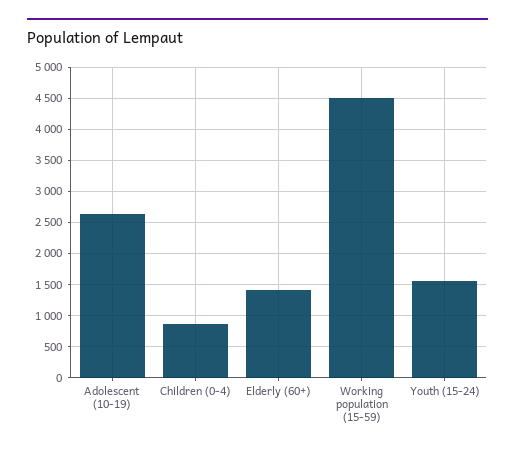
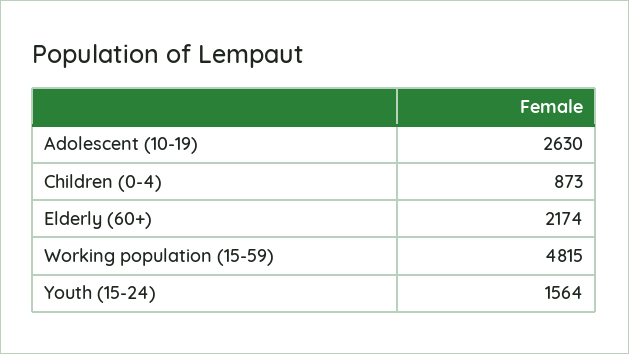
Elderly (60+): 1400 -> 2174
Working population (15-59): 4500 -> 4815

